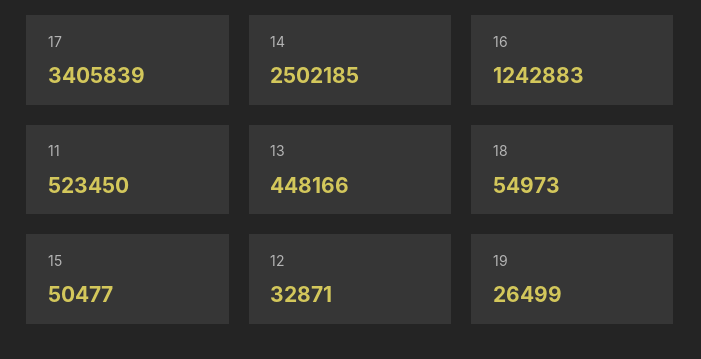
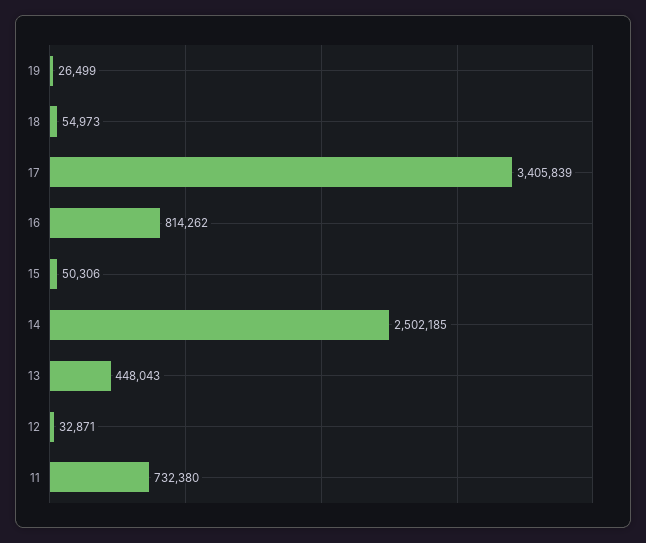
16: 1242883 -> 814262
11: 523450 -> 732380
13: 448166 -> 448043
15: 50477 -> 50306

